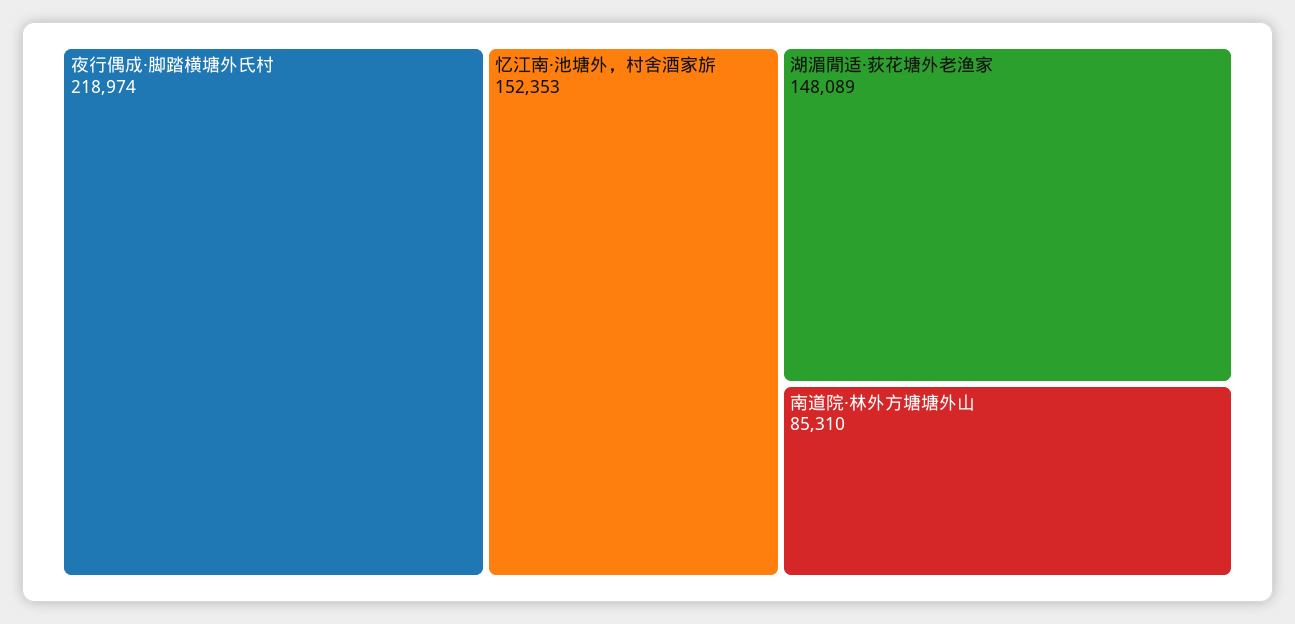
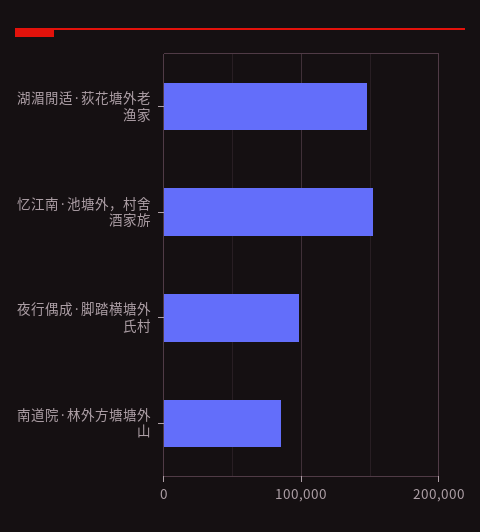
夜行偶成·脚踏横塘外氏村: 218974 -> 100000

